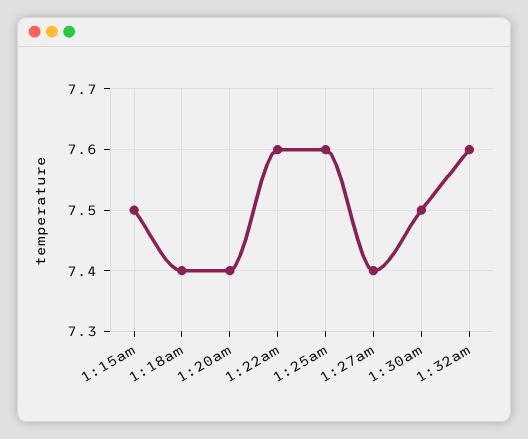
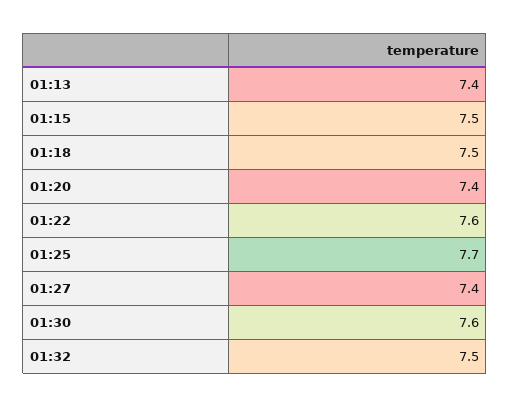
1:18am: 7.4 -> 7.5
1:25am: 7.6 -> 7.7
1:30am: 7.5 -> 7.6
1:32am: 7.6 -> 7.5
01:13: none -> 7.4

